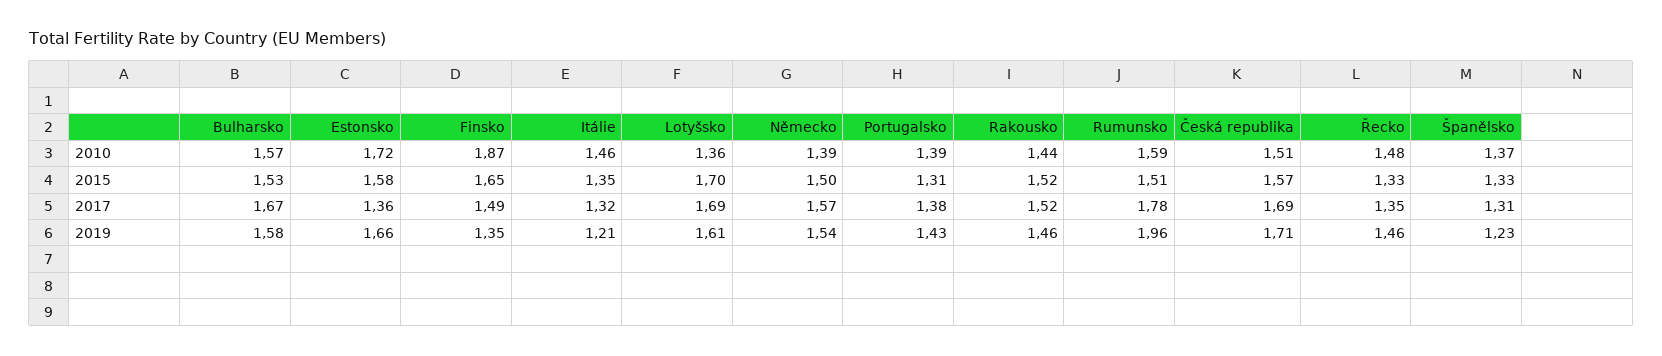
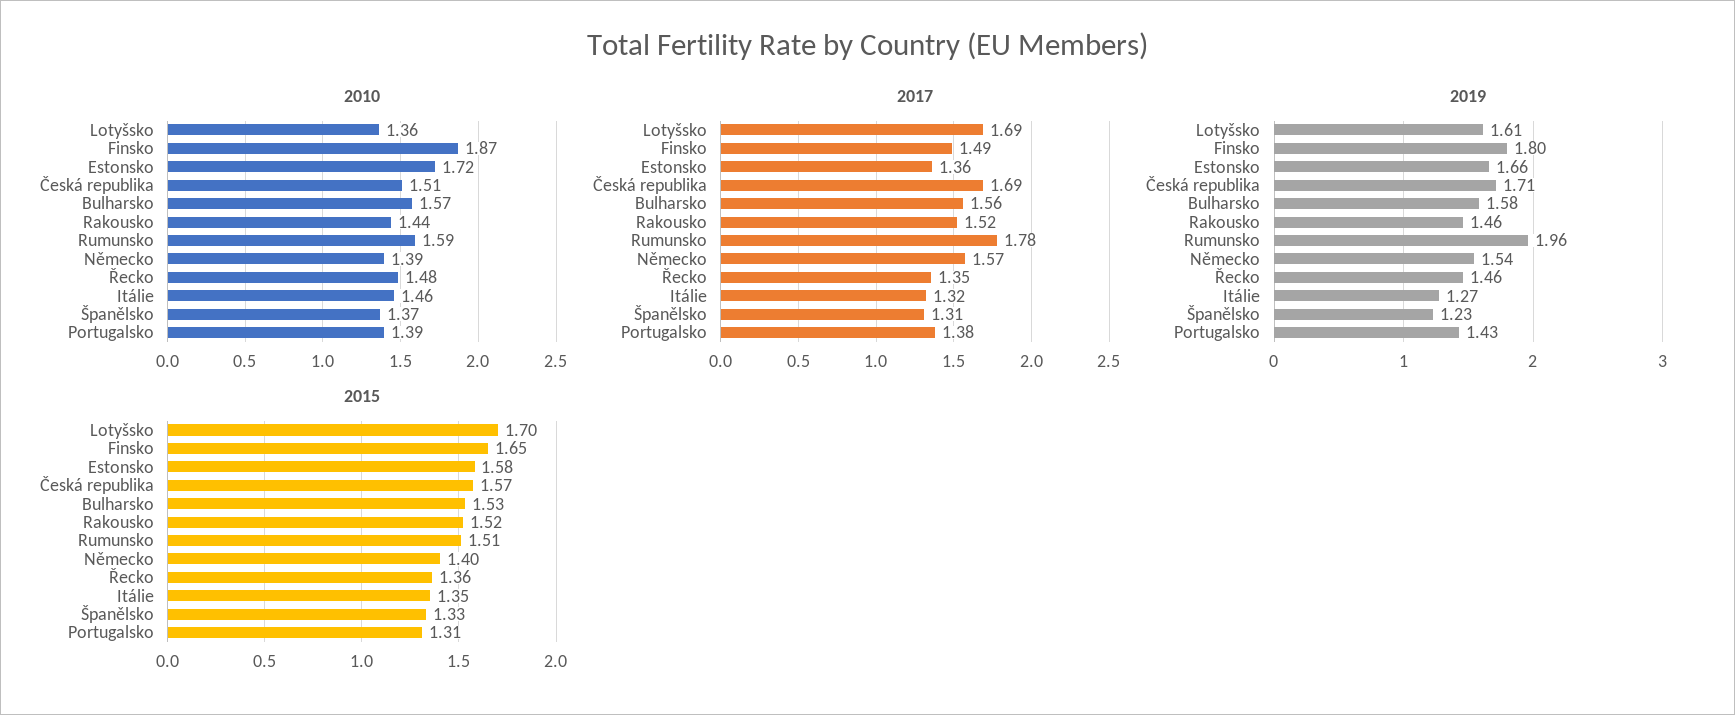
2015, Německo: 1.5 -> 1.4
2015, Řecko: 1.33 -> 1.36
2017, Bulharsko: 1.67 -> 1.56
2019, Finsko: 1.35 -> 1.8
2019, Itálie: 1.21 -> 1.27

